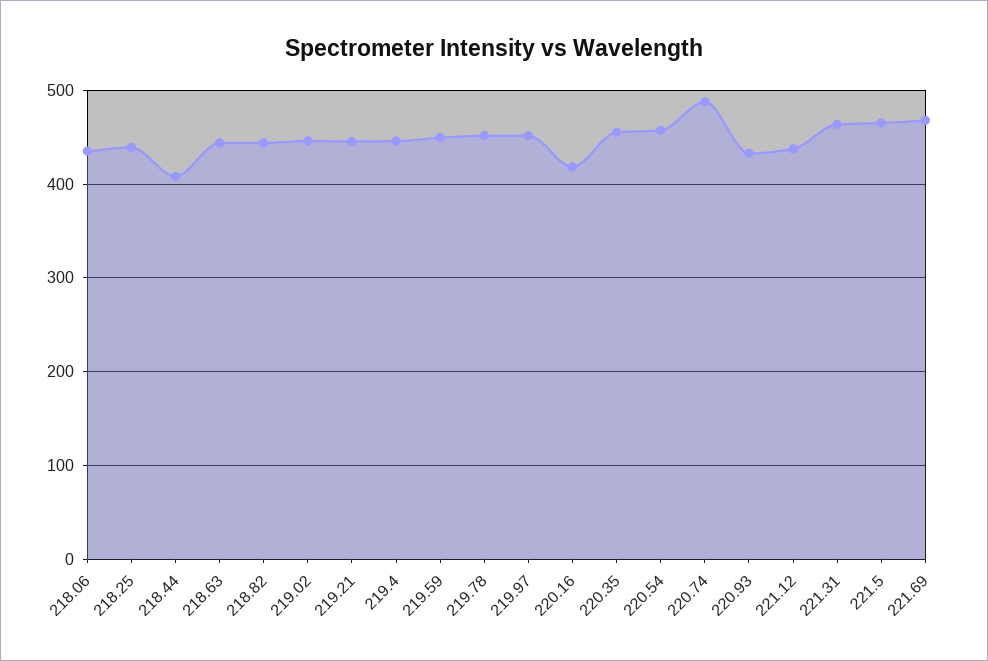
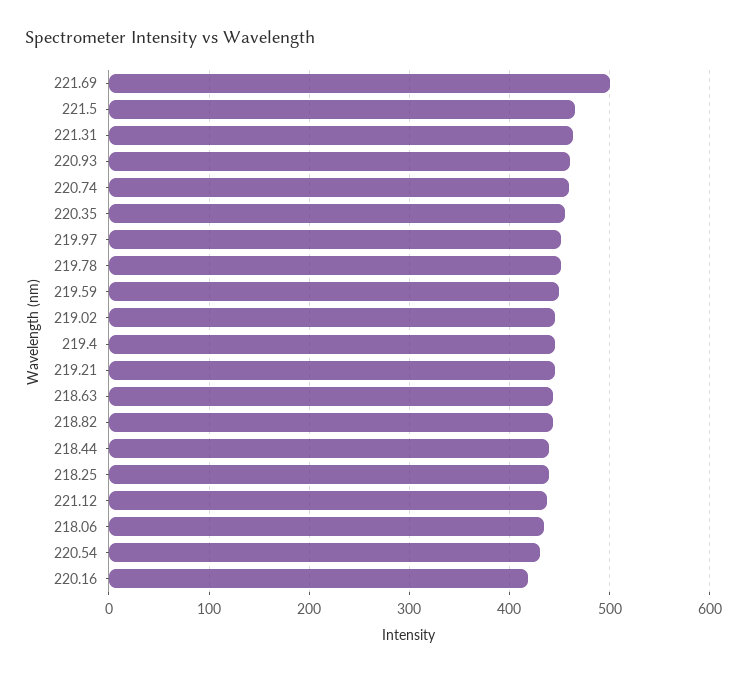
218.44: 410 -> 440
220.54: 460 -> 430
220.74: 490 -> 460
220.93: 430 -> 460
221.69: 470 -> 500

